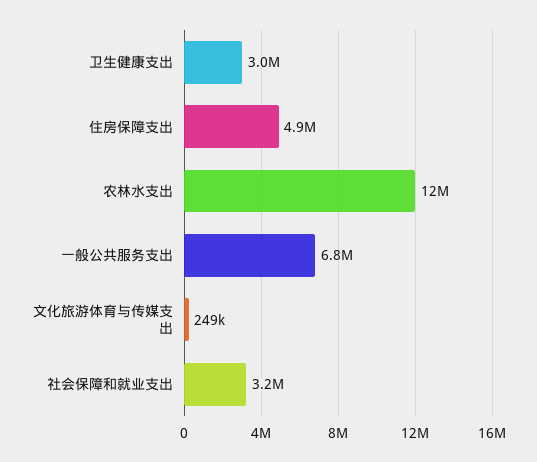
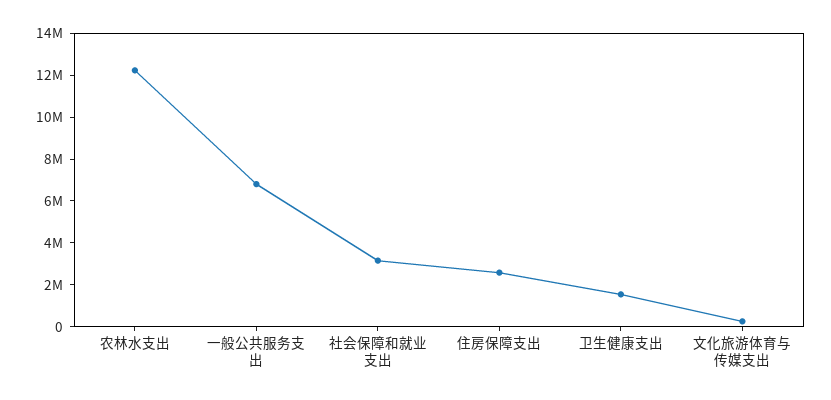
卫生健康支出: 3000000 -> 1500000
住房保障支出: 4900000 -> 2500000

